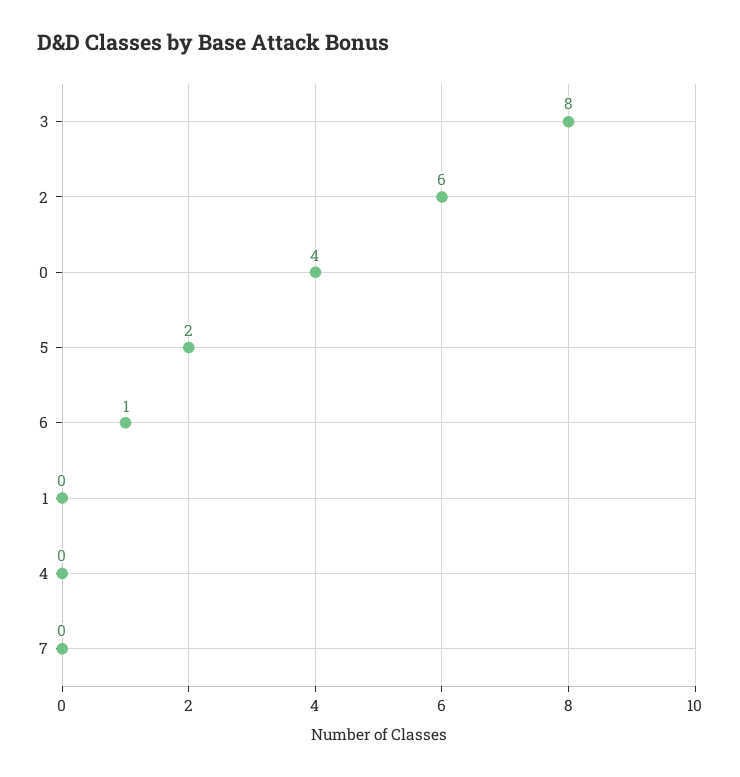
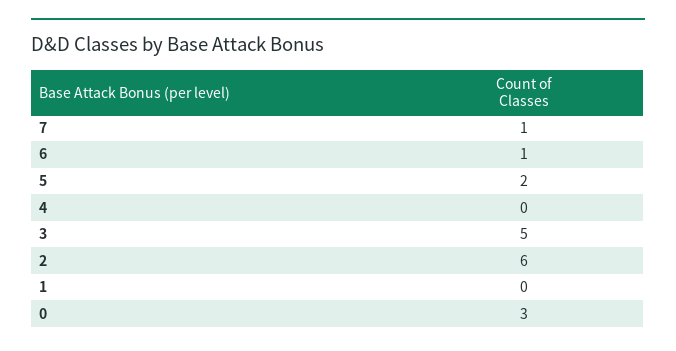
3: 8 -> 5
0: 4 -> 3
7: 0 -> 1

